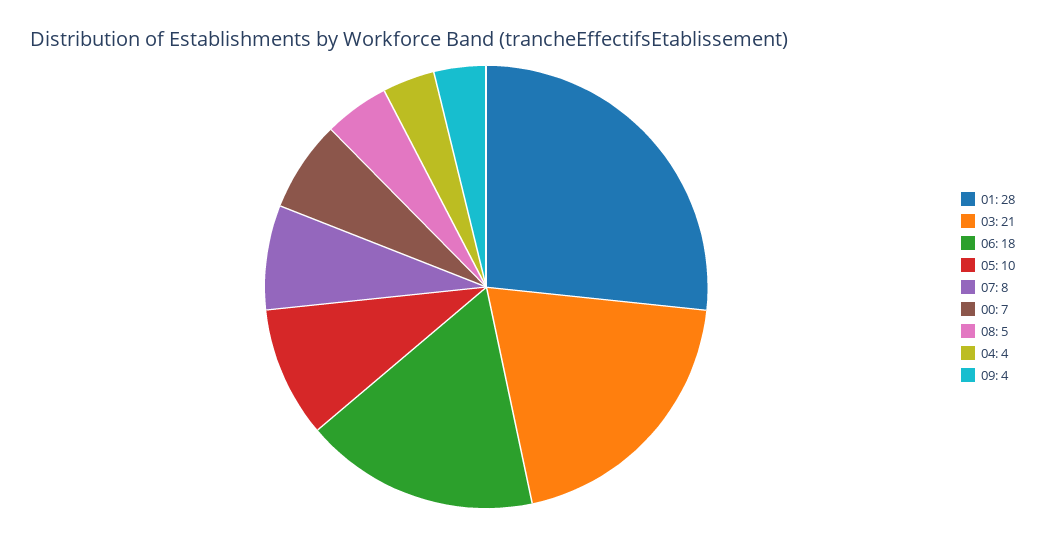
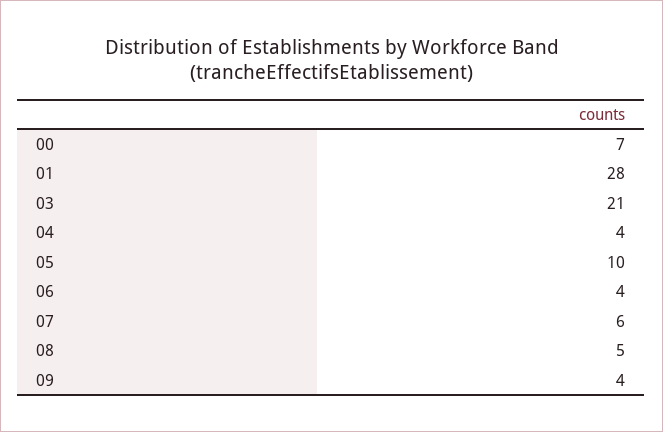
06: 18 -> 4
07: 8 -> 6

